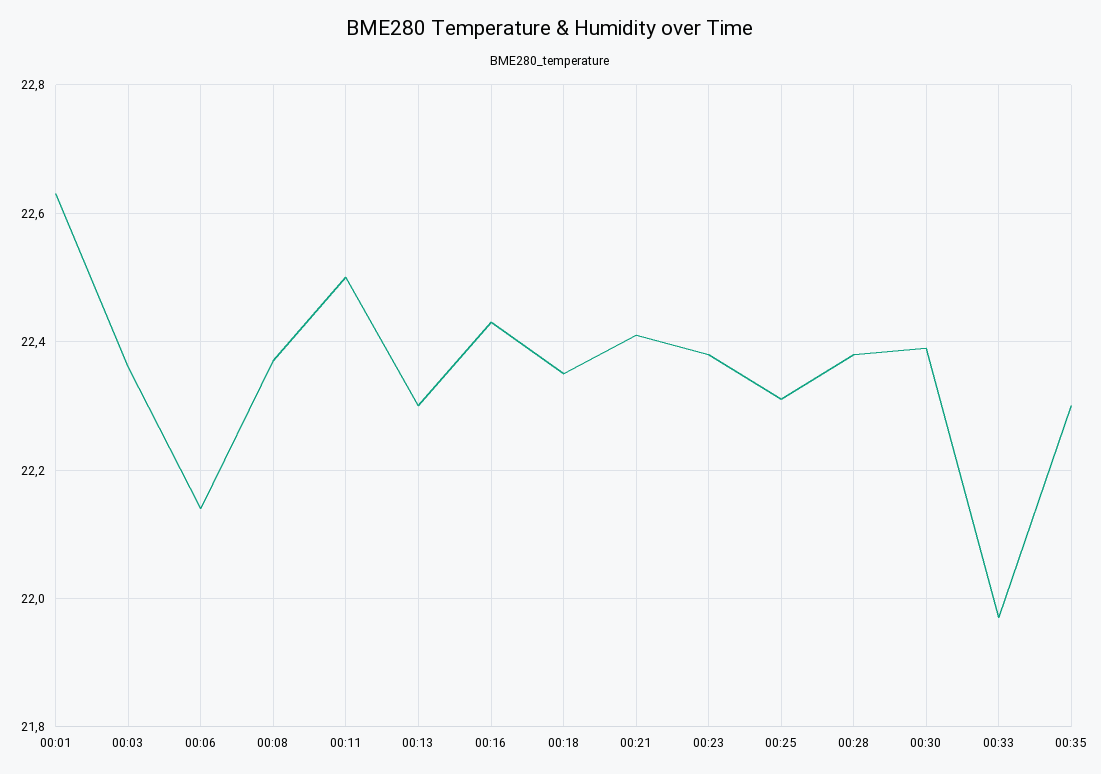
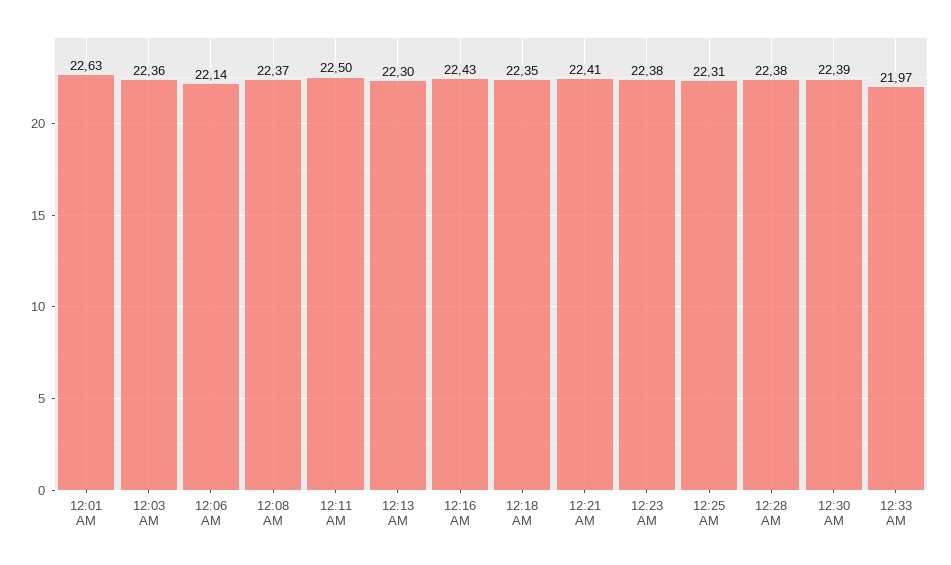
00:35: 22.3 -> none

